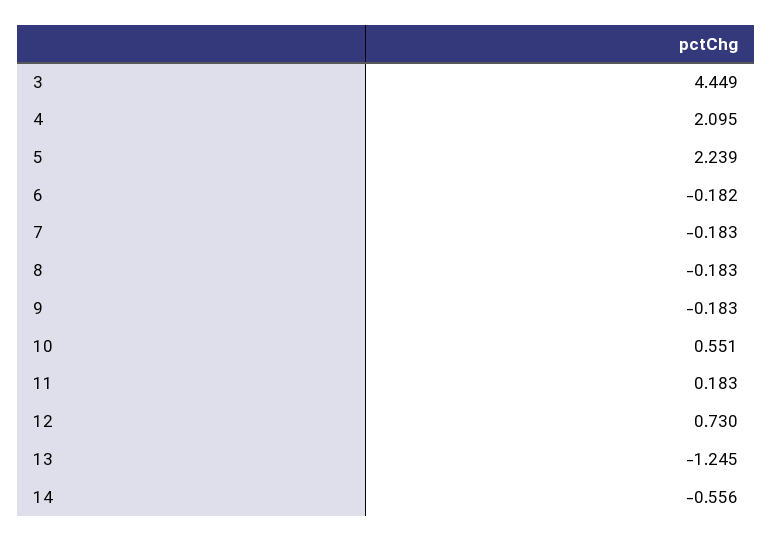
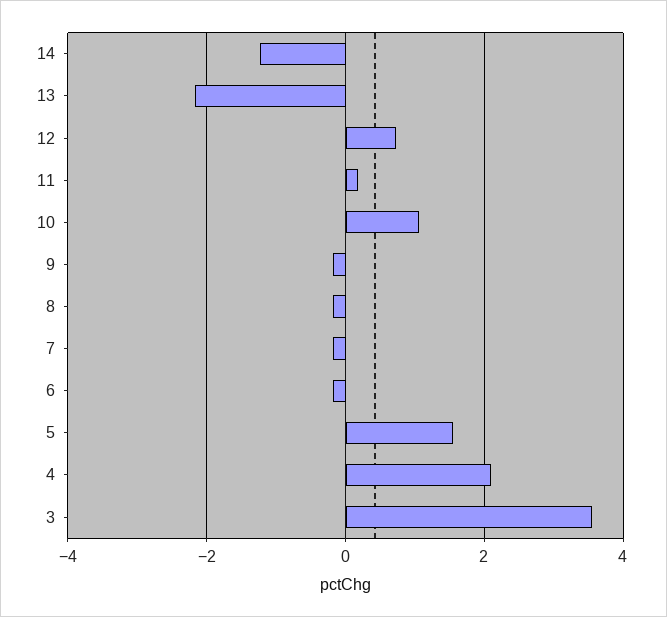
3: 4.449 -> 3.6
5: 2.239 -> 1.6
10: 0.551 -> 1
13: -1.245 -> -2.2
14: -0.556 -> -1.2

